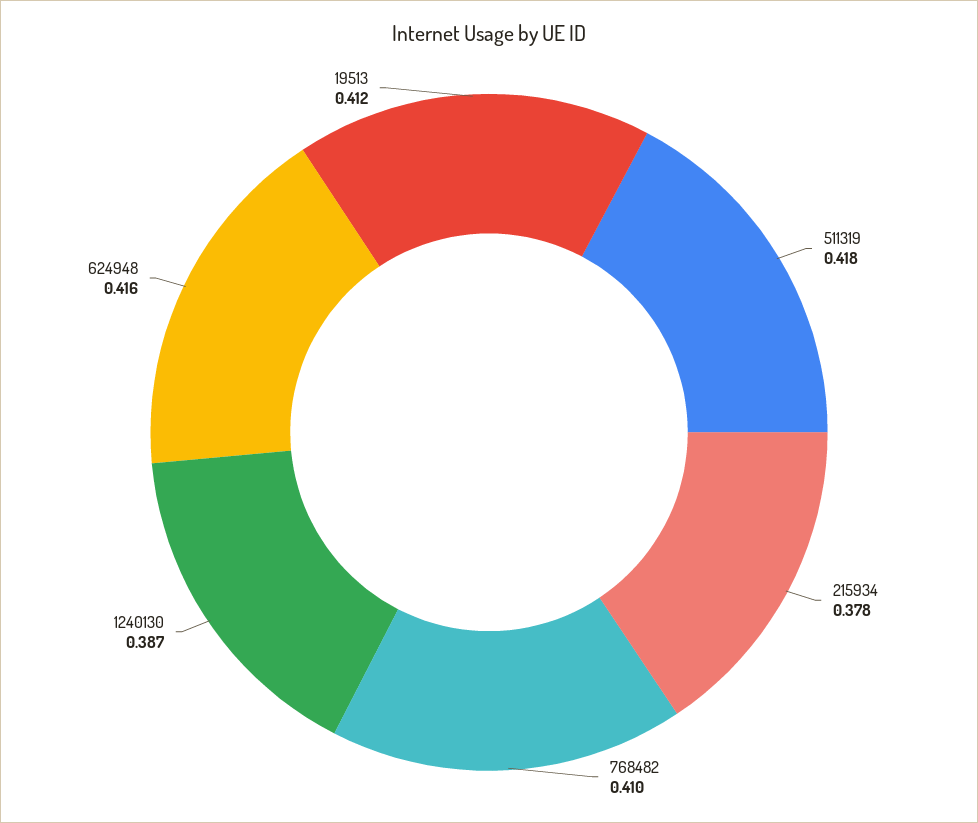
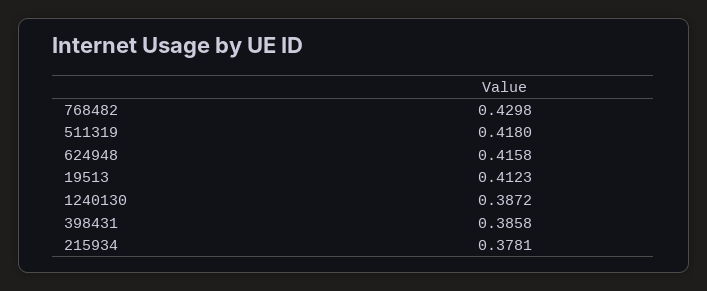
768482: 0.41 -> 0.4298
398431: none -> 0.3858

